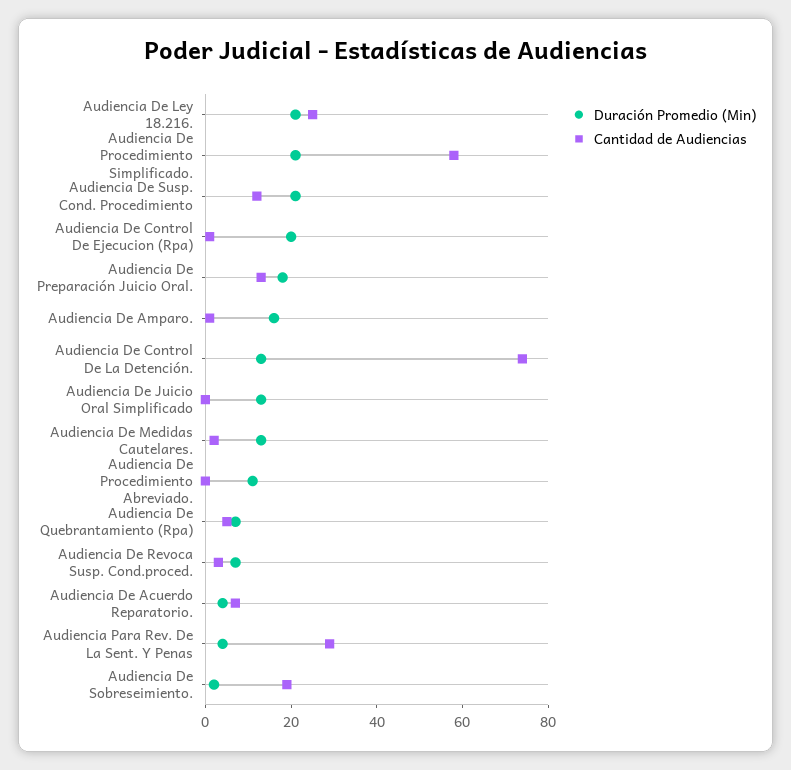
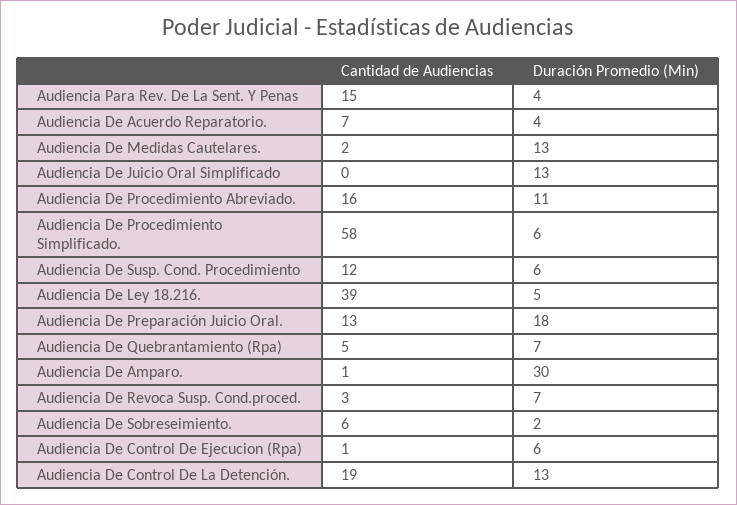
Duración Promedio (Min), Audiencia De Ley 18.216.: 20 -> 5
Cantidad de Audiencias, Audiencia De Ley 18.216.: 25 -> 39
Duración Promedio (Min), Audiencia De Procedimiento Simplificado.: 20 -> 6
Duración Promedio (Min), Audiencia De Susp. Cond. Procedimiento: 20 -> 6
Duración Promedio (Min), Audiencia De Control De Ejecucion (Rpa): 20 -> 6
Duración Promedio (Min), Audiencia De Amparo.: 15 -> 30
Cantidad de Audiencias, Audiencia De Control De La Detención.: 75 -> 19
Cantidad de Audiencias, Audiencia De Procedimiento Abreviado.: 0 -> 16
Cantidad de Audiencias, Audiencia Para Rev. De La Sent. Y Penas: 30 -> 15
Cantidad de Audiencias, Audiencia De Sobreseimiento.: 20 -> 6

